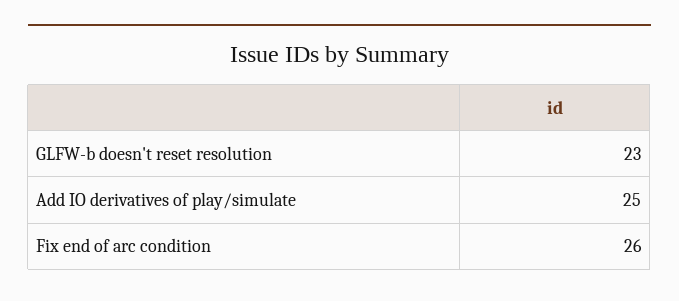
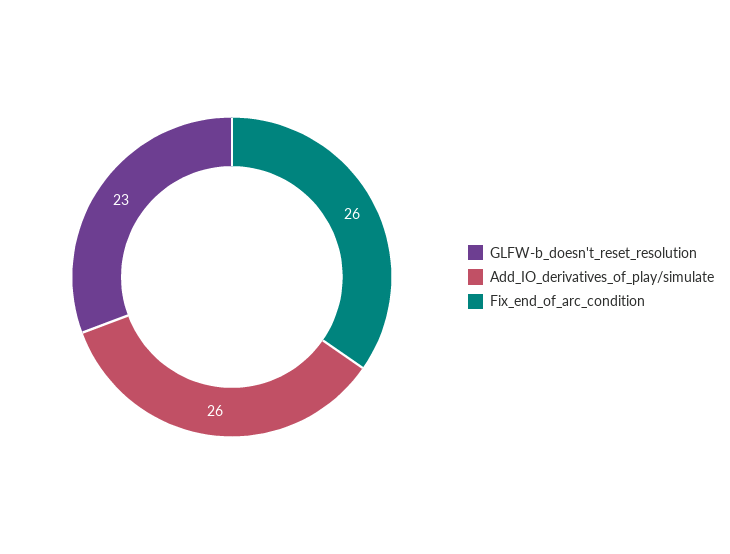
Add IO derivatives of play/simulate: 25 -> 26

